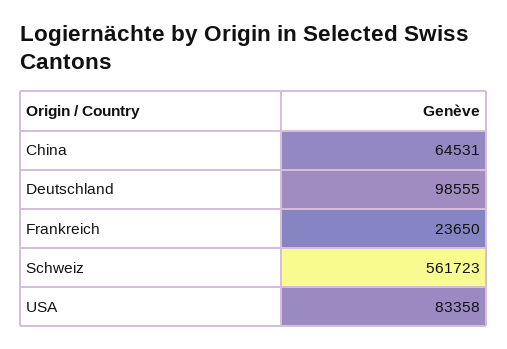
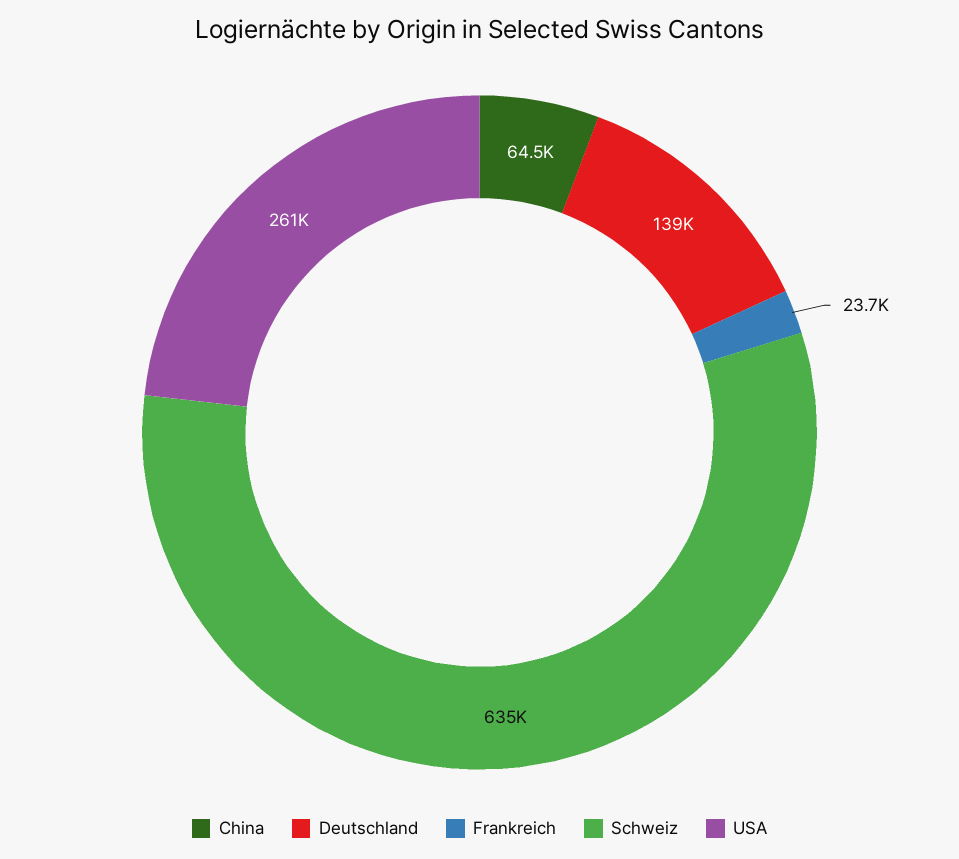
Deutschland: 98555 -> 139000
Schweiz: 561723 -> 635000
USA: 83358 -> 261000

